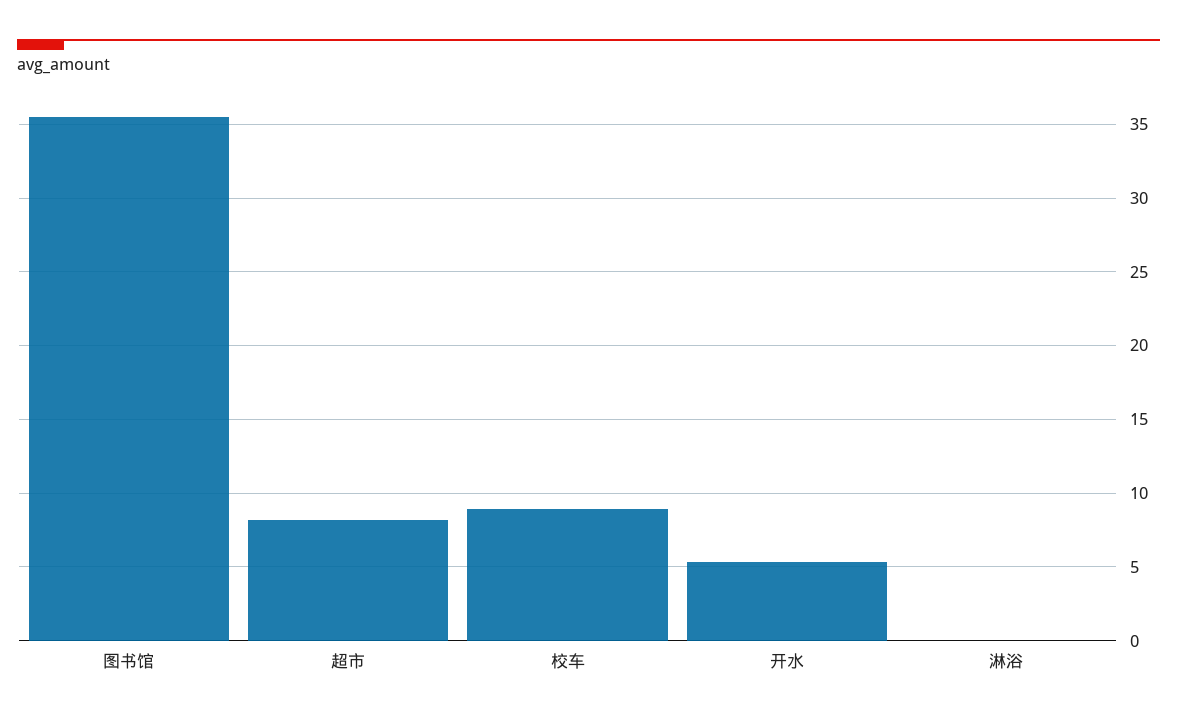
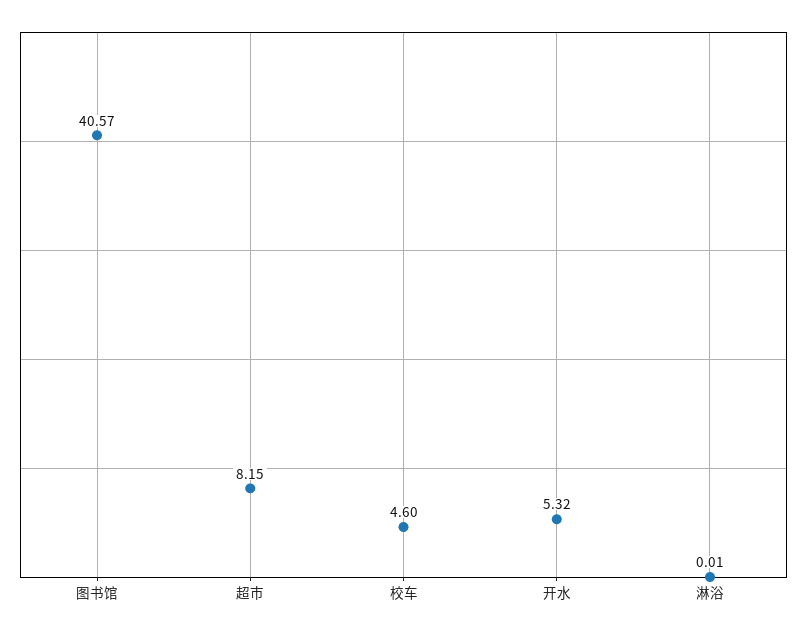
图书馆: 35.5 -> 40.57
校车: 9 -> 4.6

